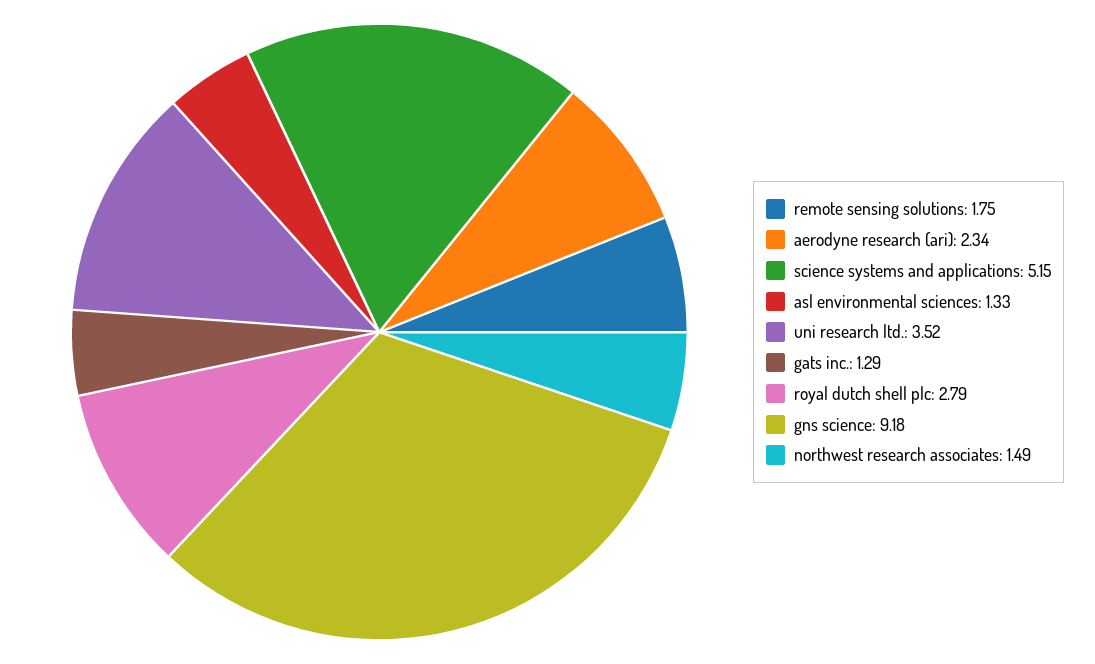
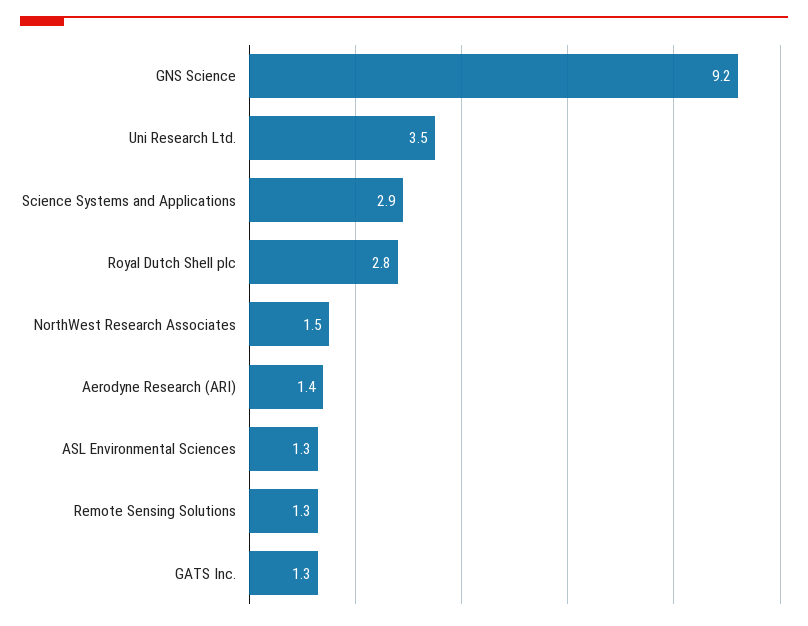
remote sensing solutions: 1.75 -> 1.3
aerodyne research (ari): 2.34 -> 1.4
science systems and applications: 5.15 -> 2.9

